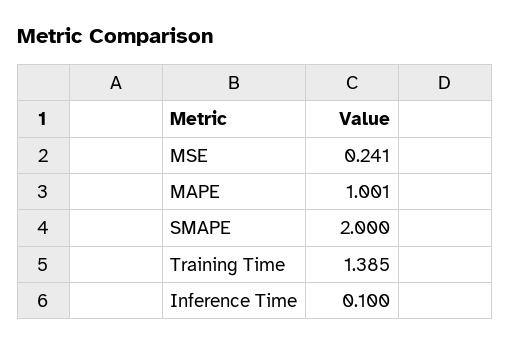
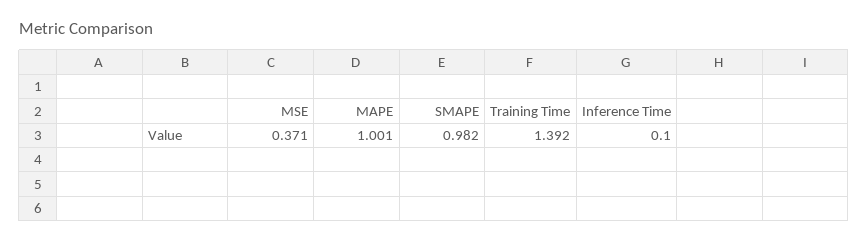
MSE: 0.241 -> 0.371
SMAPE: 2 -> 0.982
Training Time: 1.385 -> 1.392

